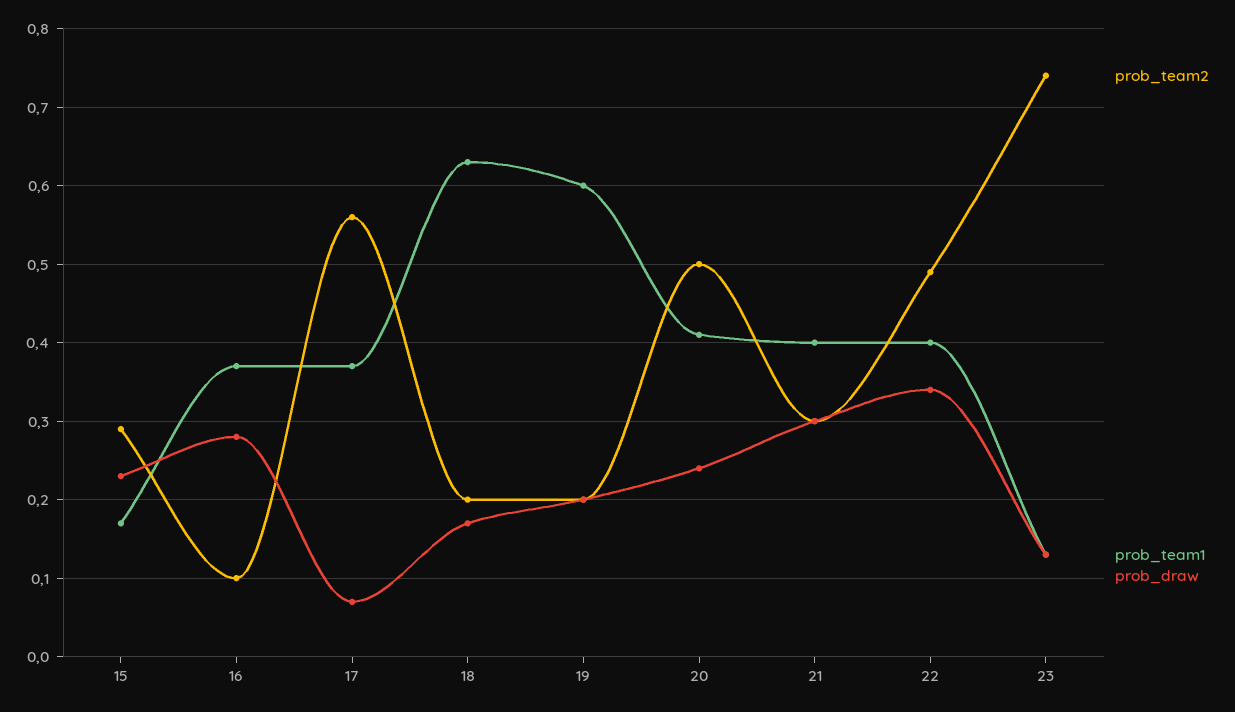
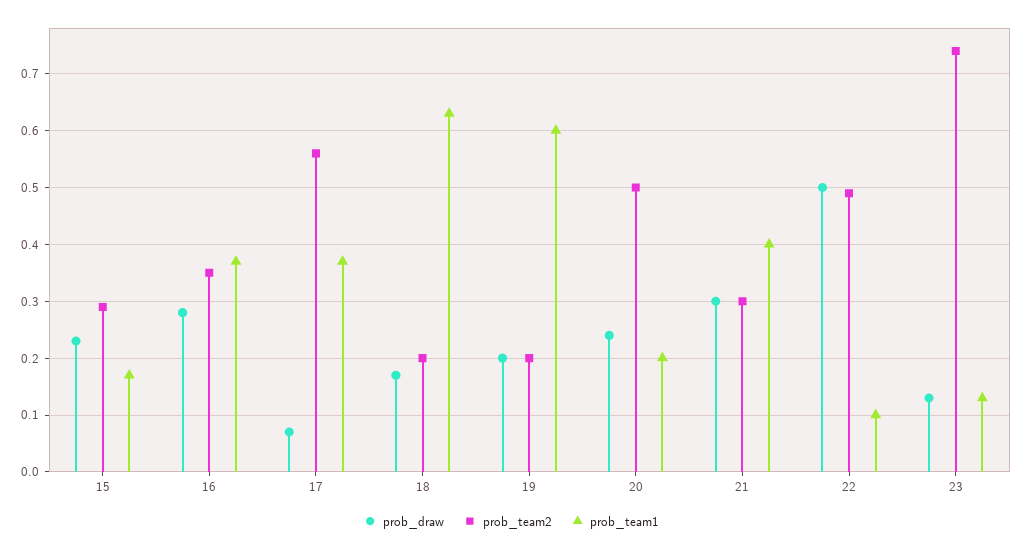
prob_team2, 16: 0.1 -> 0.35
prob_team1, 20: 0.41 -> 0.2
prob_team1, 22: 0.4 -> 0.1
prob_draw, 22: 0.34 -> 0.5

